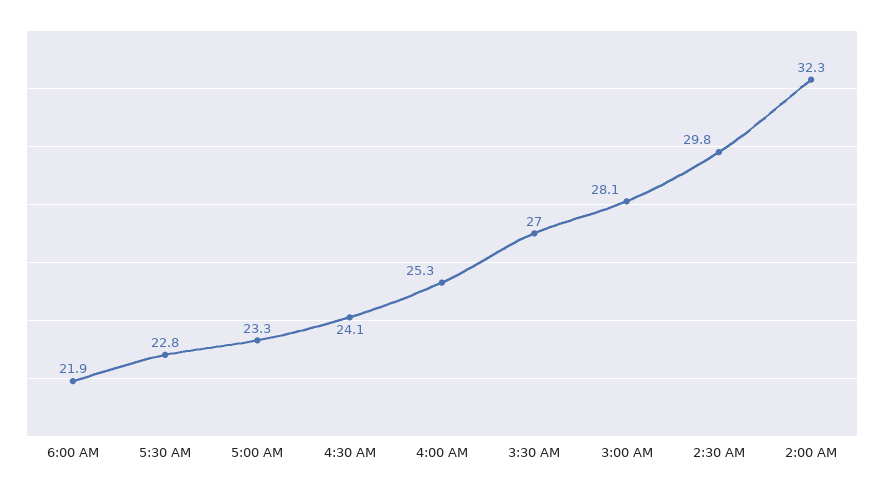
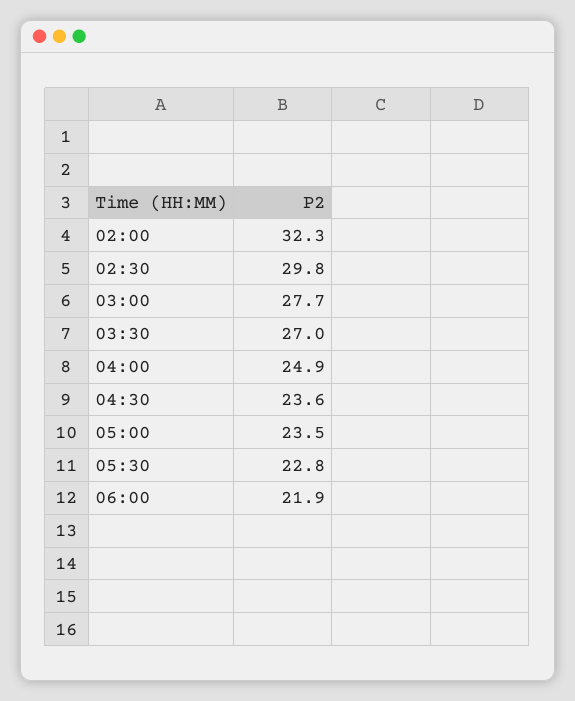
5:00 AM: 23.3 -> 23.5
4:30 AM: 24.1 -> 23.6
4:00 AM: 25.3 -> 24.9
3:00 AM: 28.1 -> 27.7

